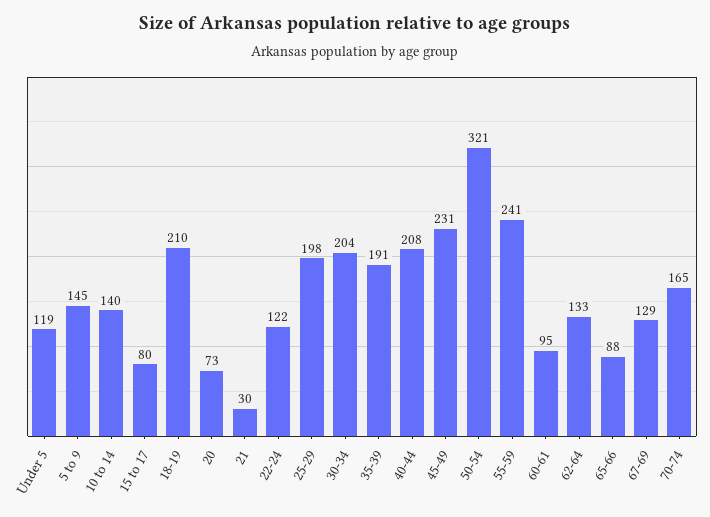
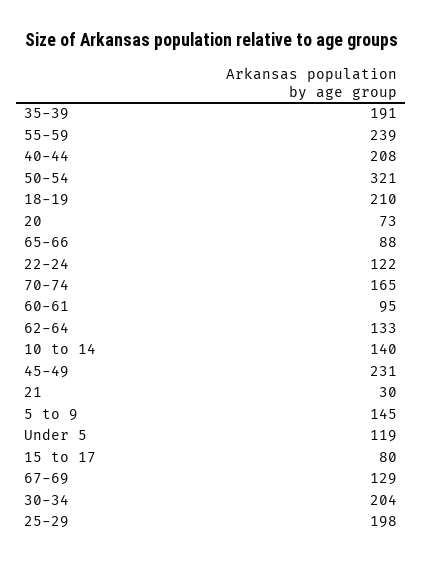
55-59: 241 -> 239

